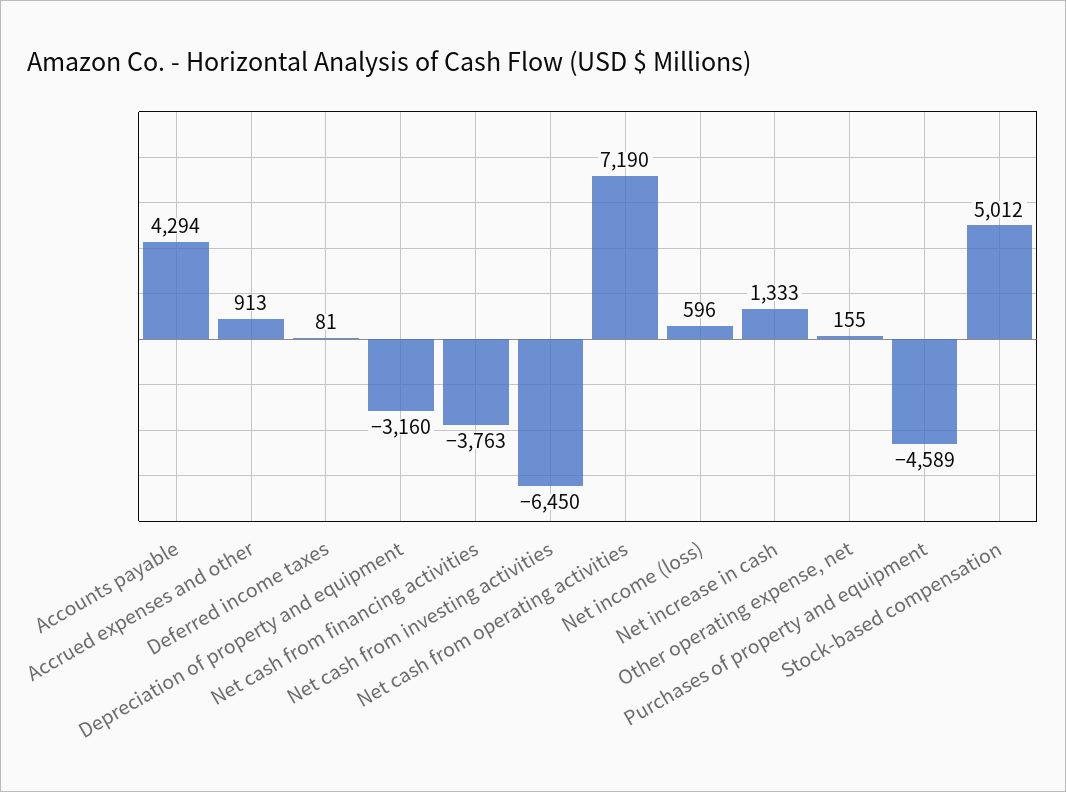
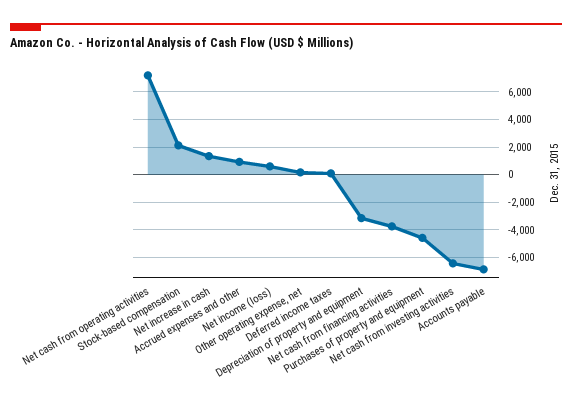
Accounts payable: 4294 -> -7000
Stock-based compensation: 5012 -> 2000

